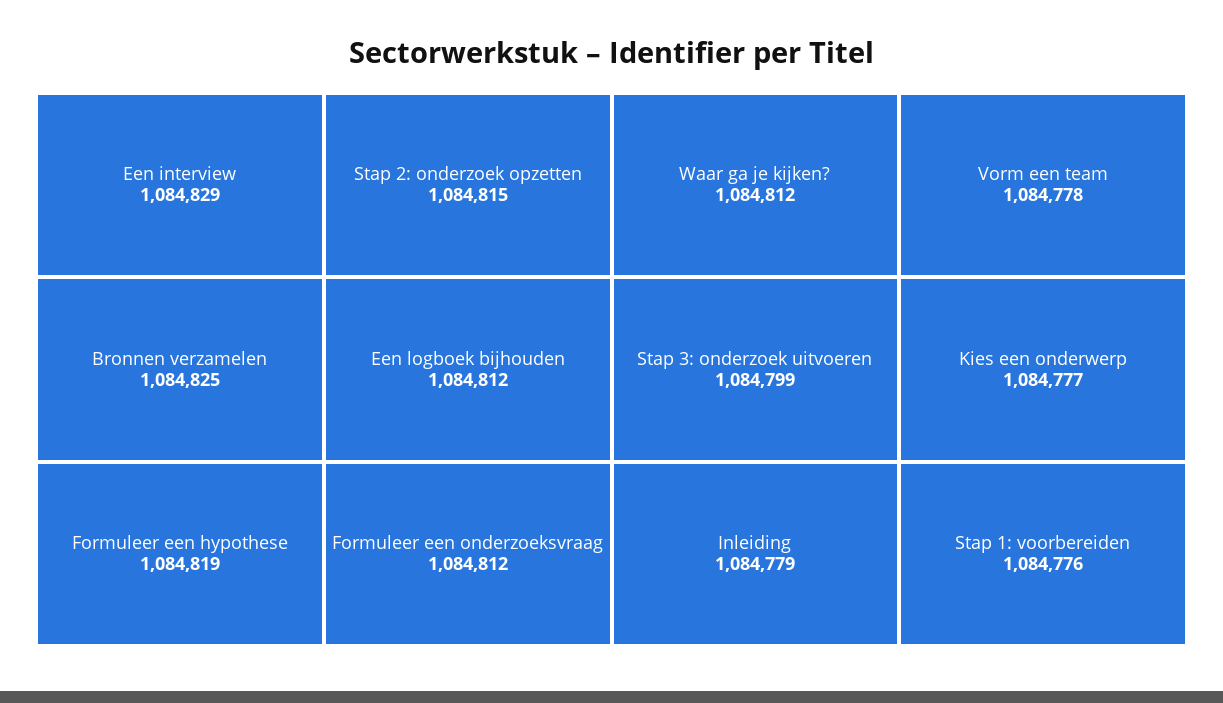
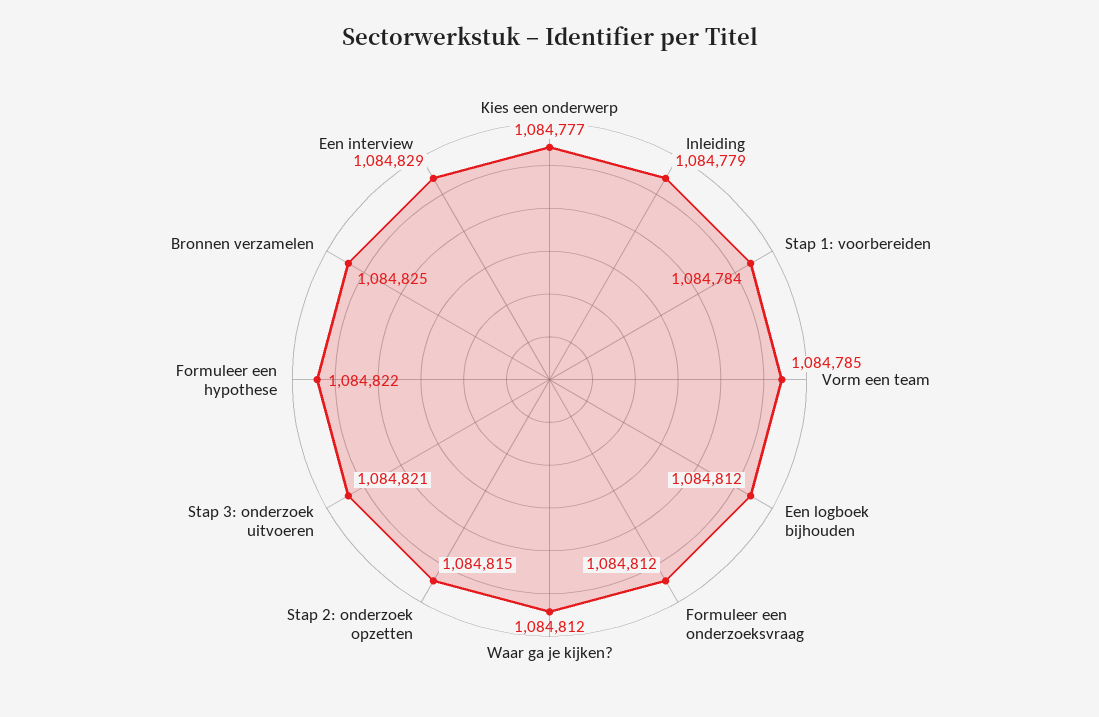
Formuleer een hypothese: 1084819 -> 1084822
Stap 3: onderzoek uitvoeren: 1084799 -> 1084821
Vorm een team: 1084778 -> 1084785
Stap 1: voorbereiden: 1084776 -> 1084784

